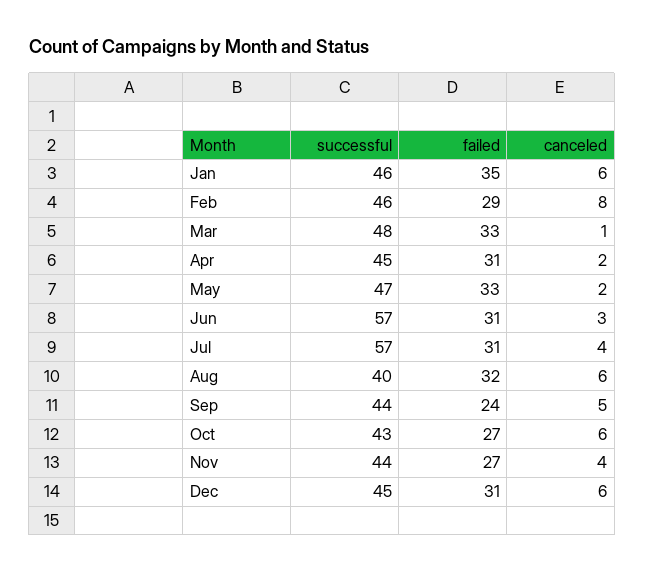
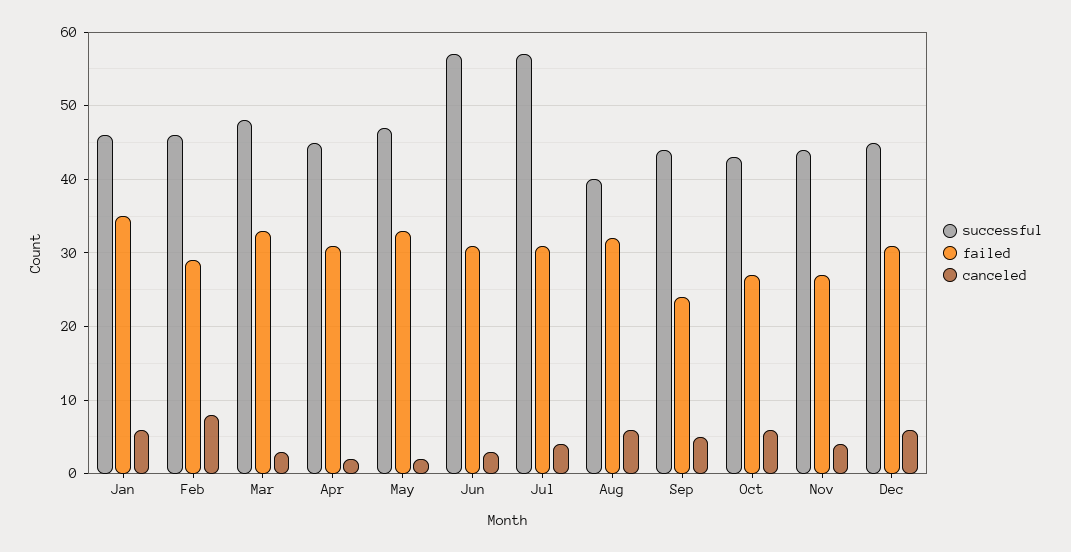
canceled, Mar: 1 -> 3

